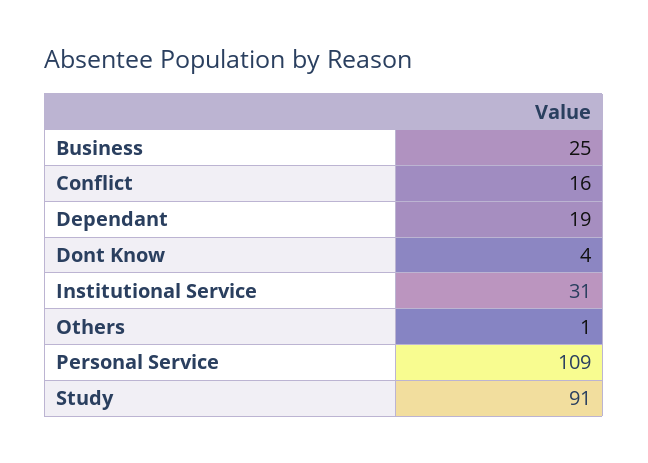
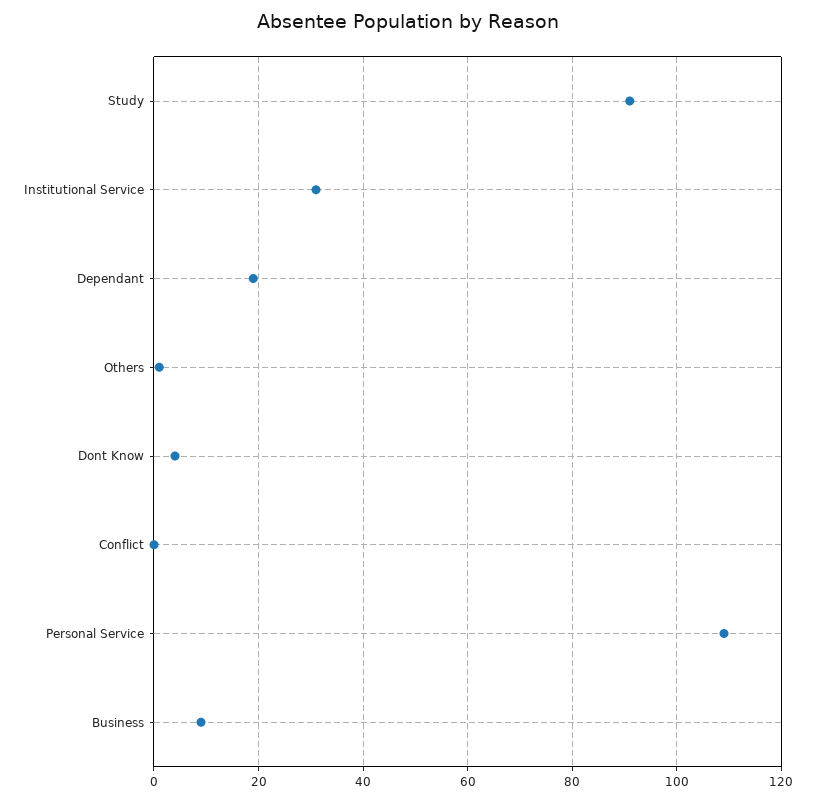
Business: 25 -> 10
Conflict: 16 -> 0

